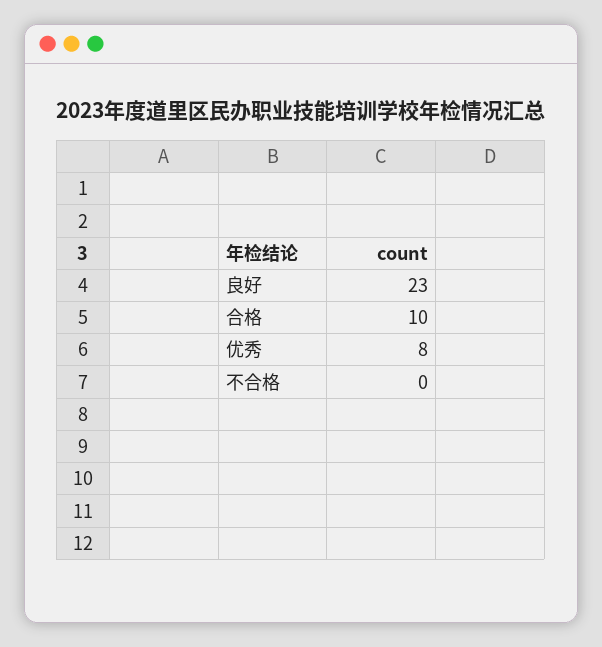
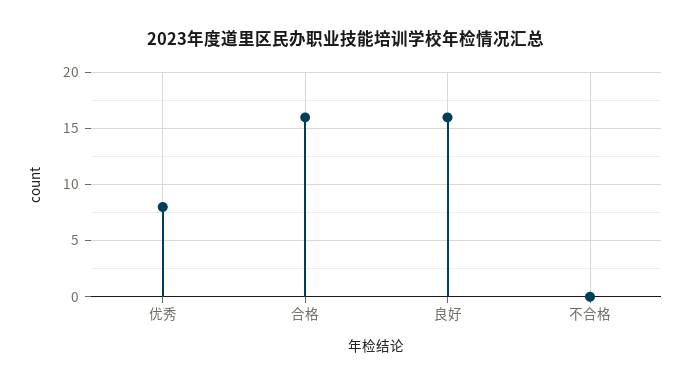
良好: 23 -> 16
合格: 10 -> 16

